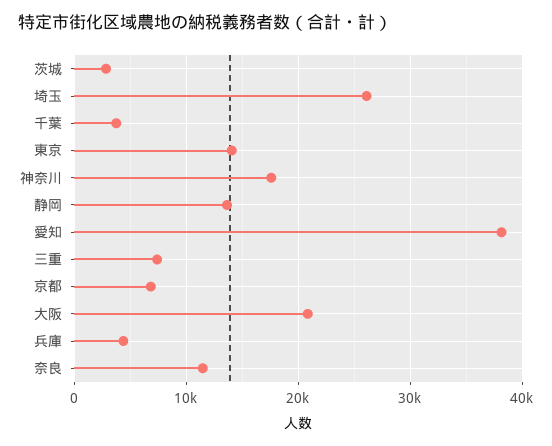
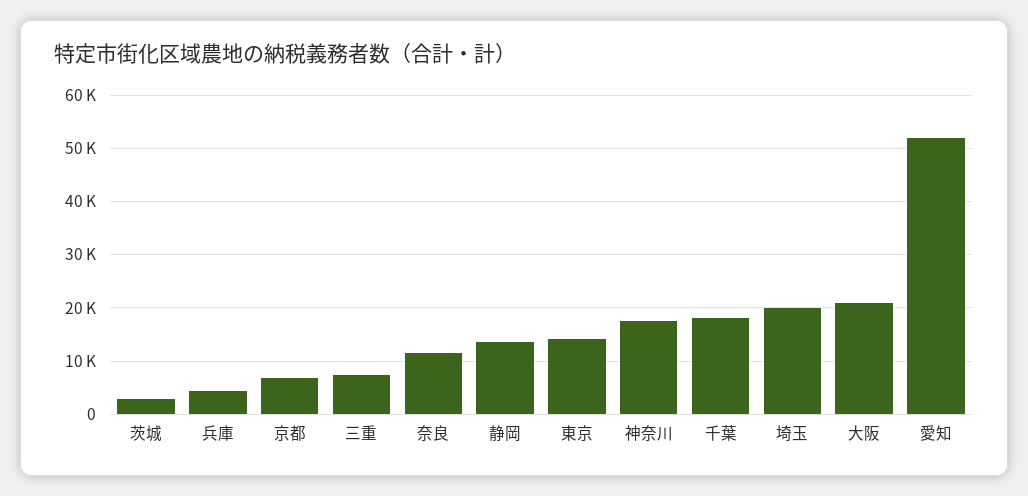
埼玉: 26000 -> 20000
千葉: 4000 -> 18000
愛知: 38000 -> 52000

